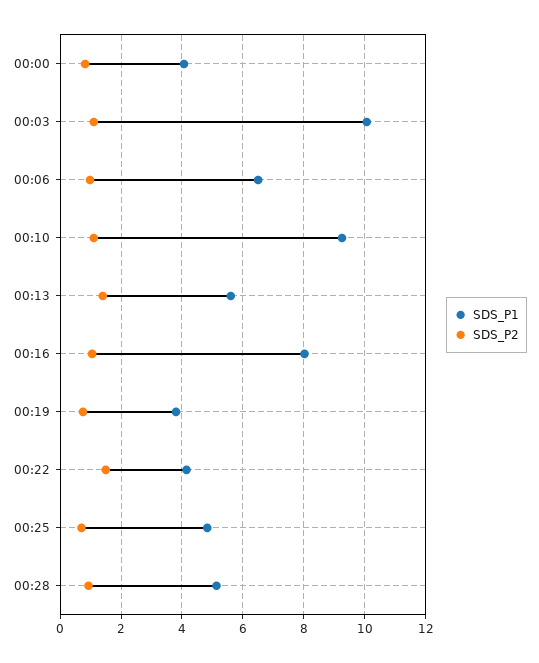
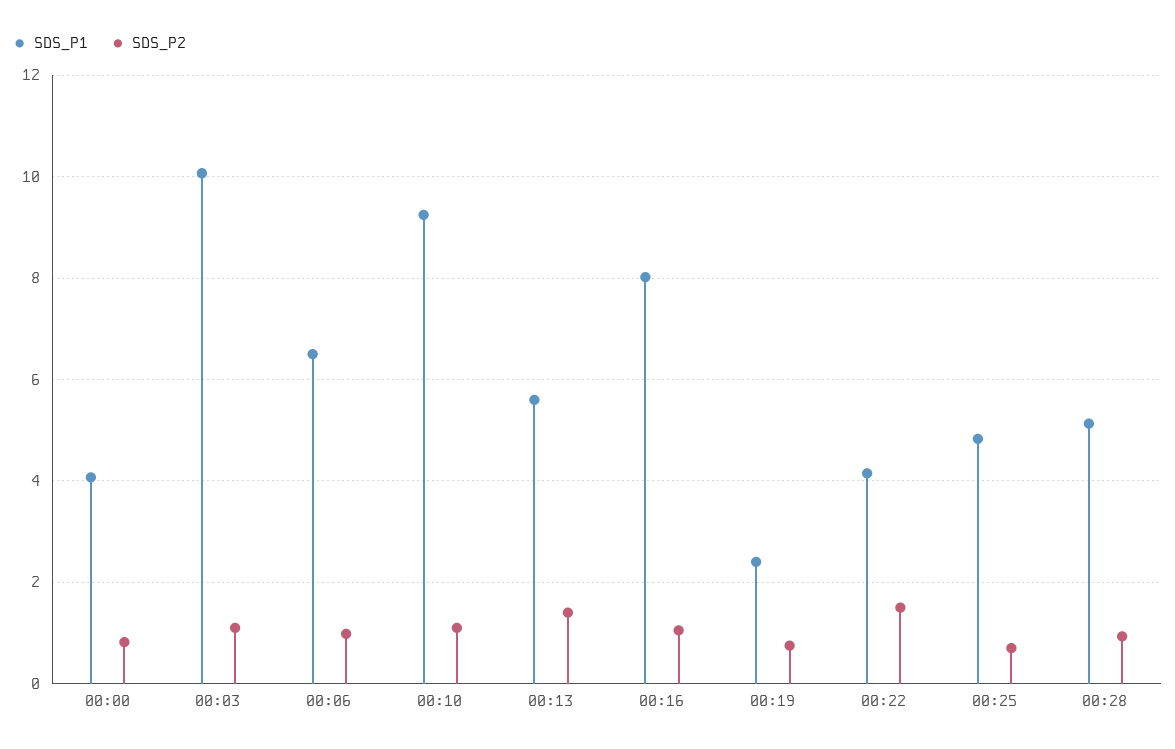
SDS_P1, 00:19: 3.8 -> 2.4

